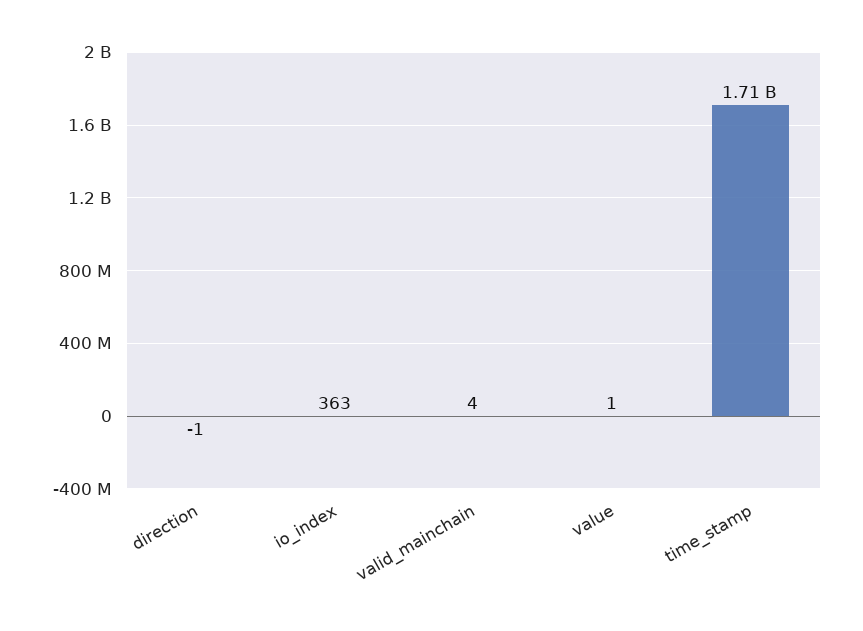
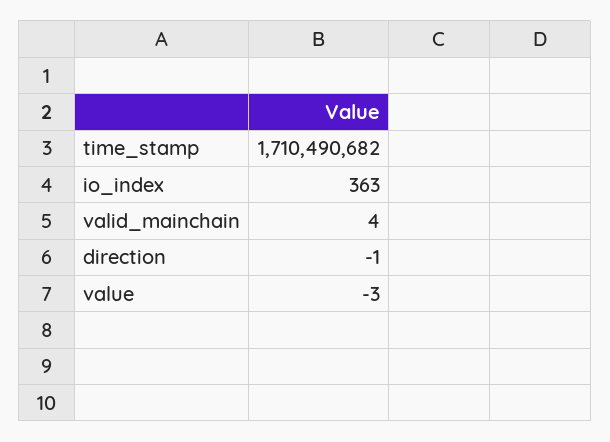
value: 1 -> -3

